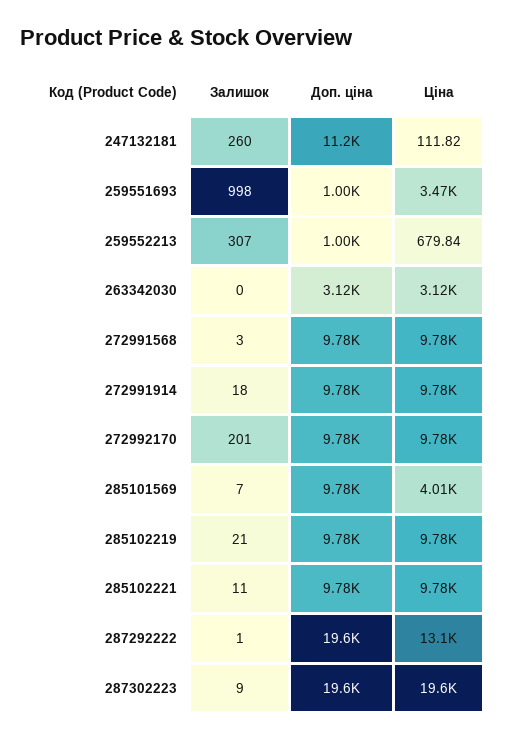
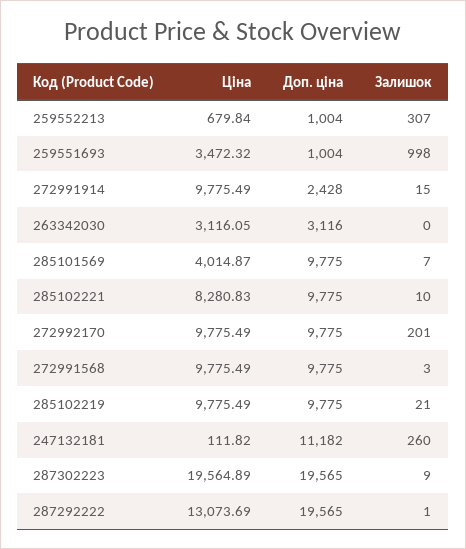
Залишок, 272991914: 18 -> 15
Доп. ціна, 272991914: 9780 -> 2428
Залишок, 285102221: 11 -> 10
Ціна, 285102221: 9780 -> 8280.83

